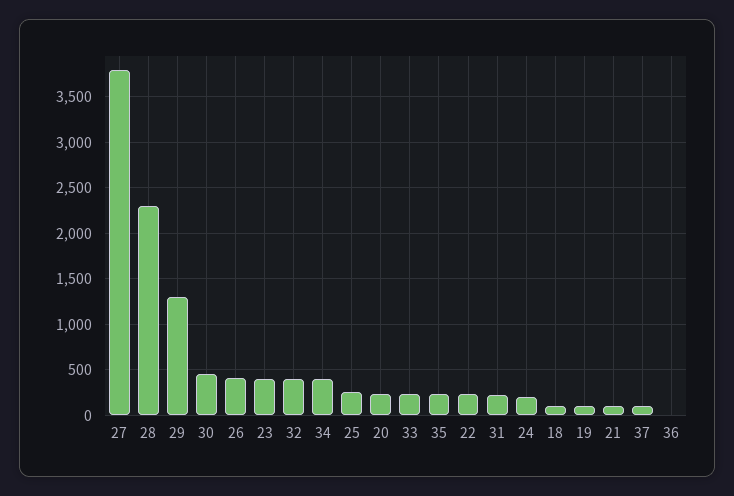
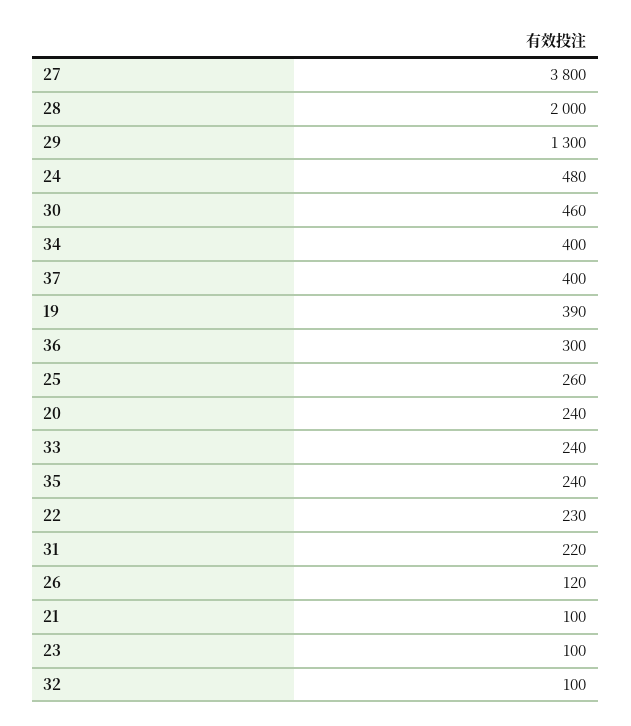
28: 2300 -> 2000
26: 400 -> 120
23: 400 -> 100
32: 400 -> 100
24: 200 -> 480
18: 100 -> none
19: 100 -> 390
37: 100 -> 400
36: 0 -> 300

